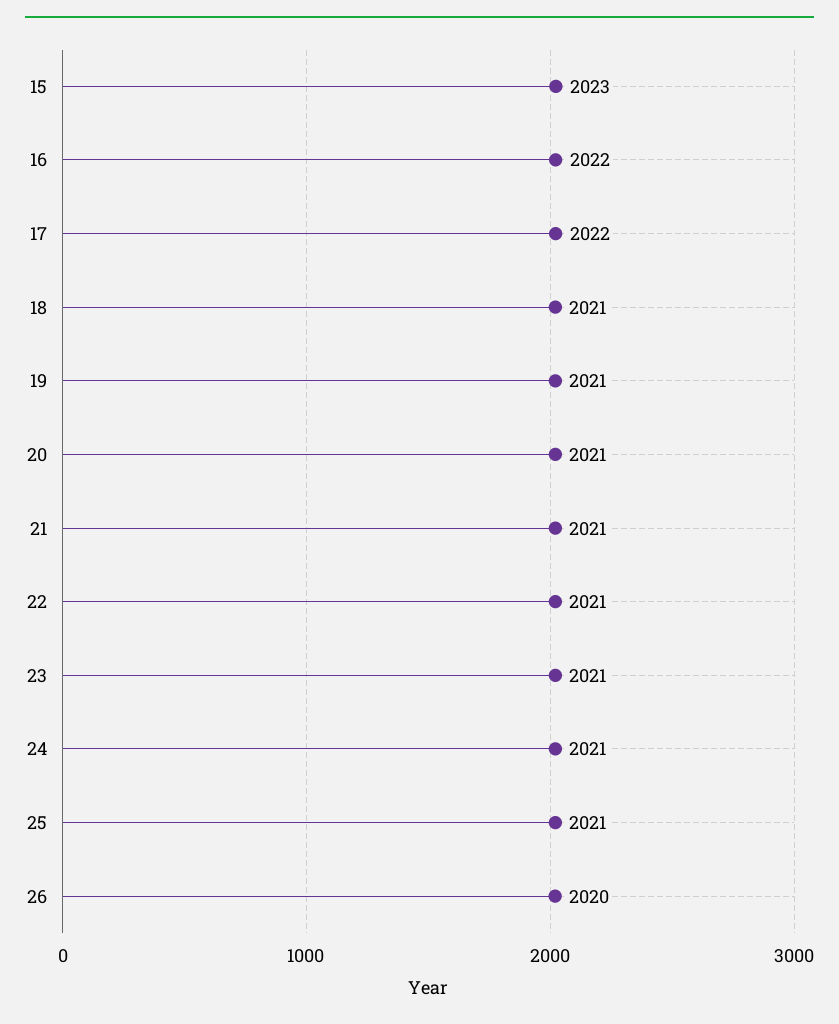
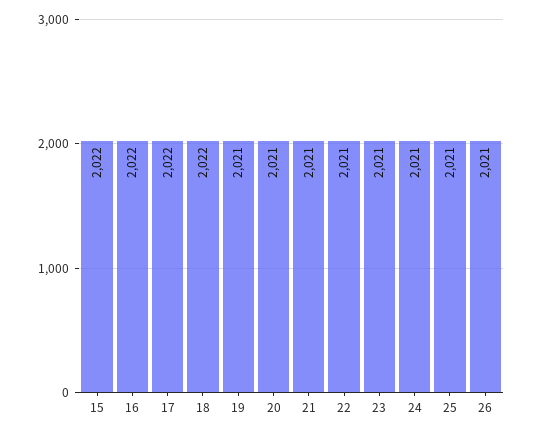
15: 2023 -> 2022
18: 2021 -> 2022
26: 2020 -> 2021

